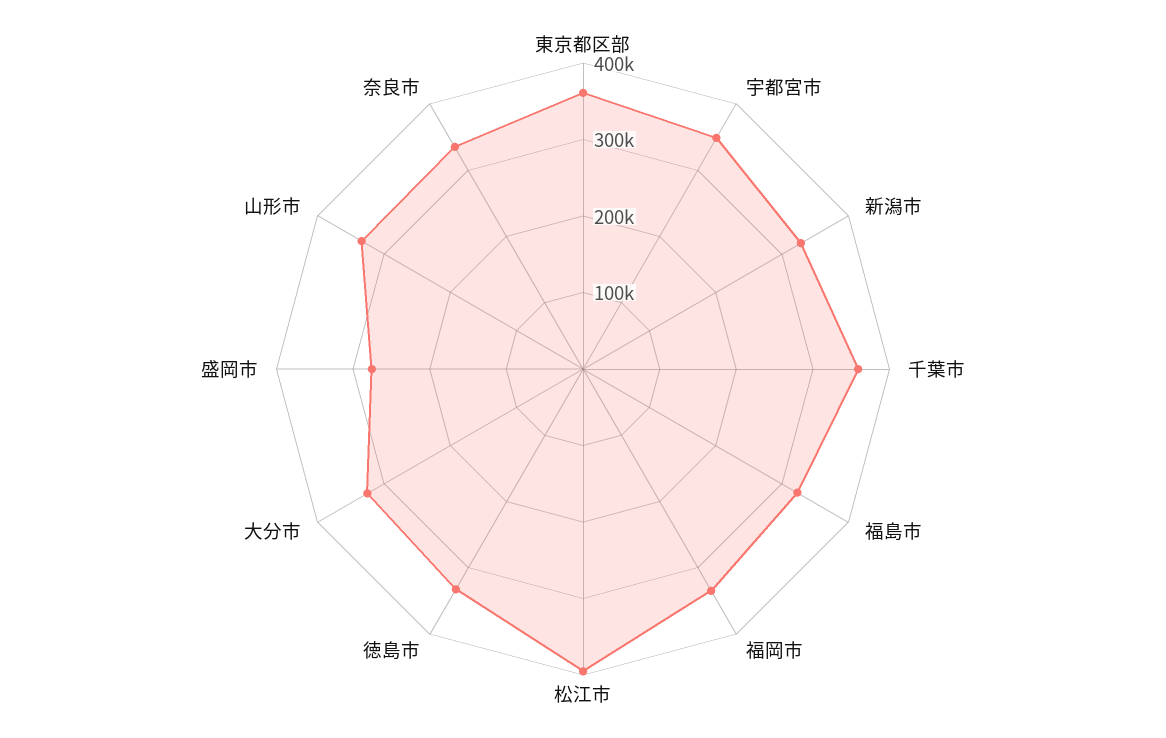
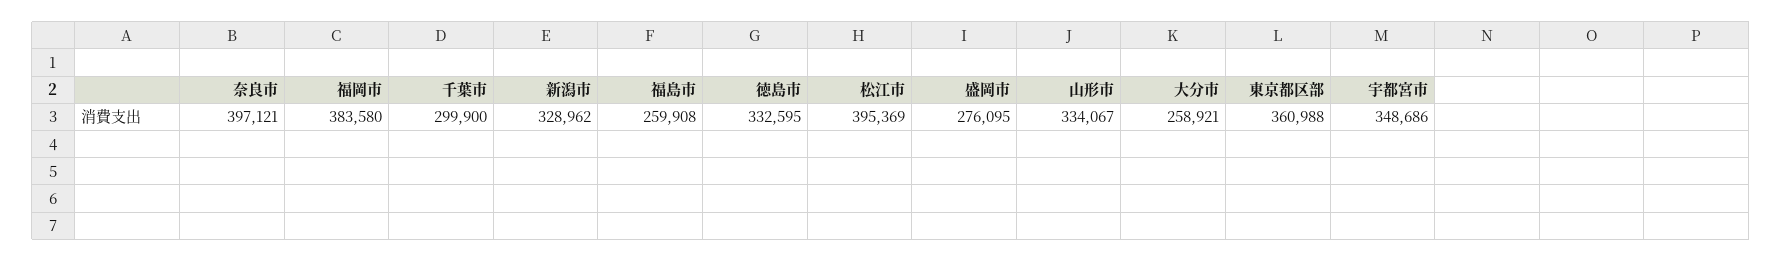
千葉市: 360000 -> 299900
福島市: 320000 -> 259908
福岡市: 340000 -> 383580
大分市: 320000 -> 258921
奈良市: 340000 -> 397121

